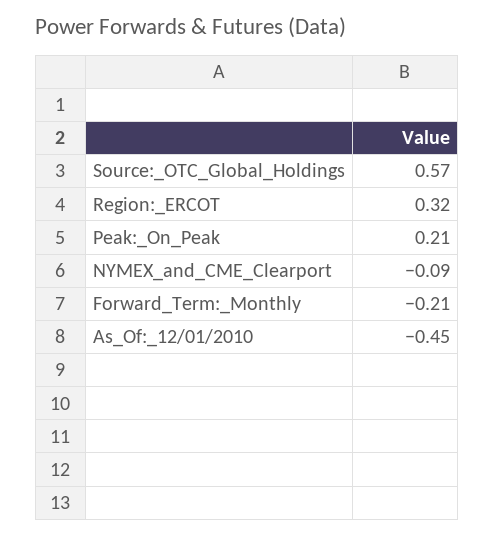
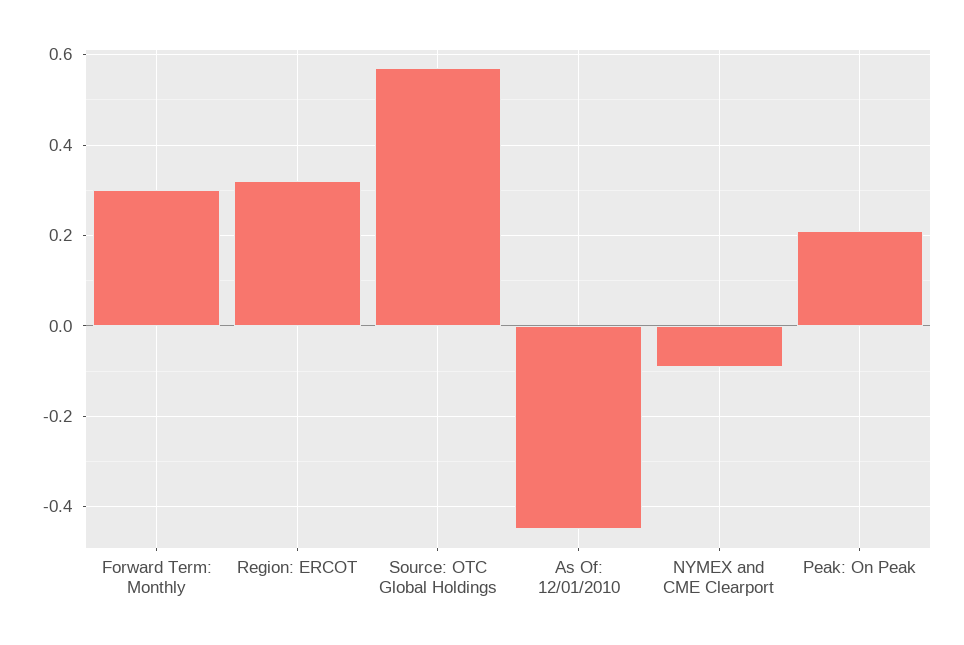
Forward_Term:_Monthly: -0.21 -> 0.3

